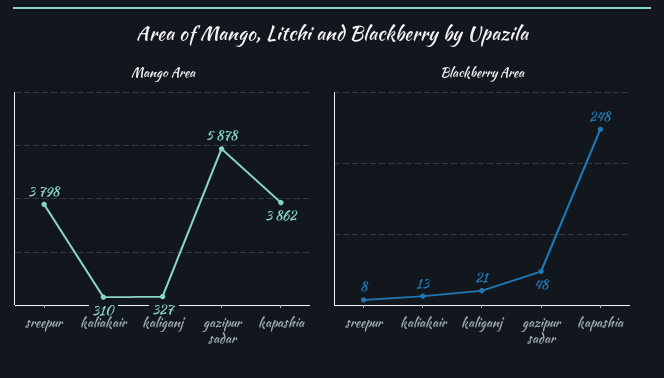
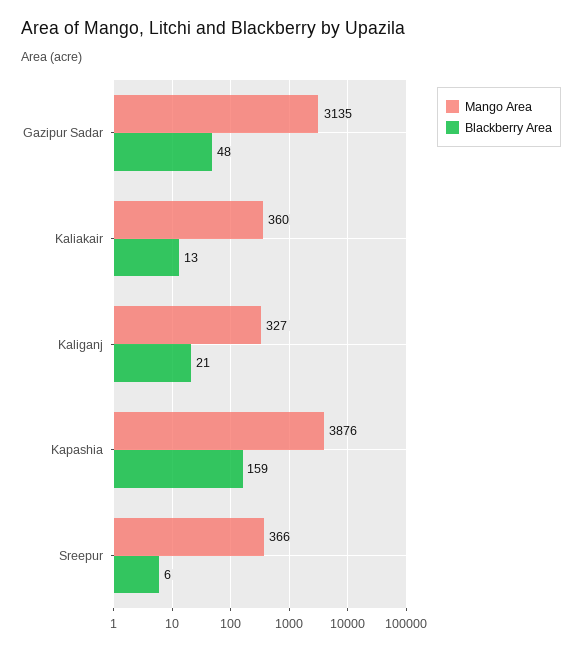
Mango Area, sreepur: 3798 -> 366
Mango Area, kaliakair: 310 -> 360
Mango Area, gazipur sadar: 5878 -> 3135
Mango Area, kapashia: 3862 -> 3876
Blackberry Area, sreepur: 8 -> 6
Blackberry Area, kapashia: 248 -> 159

